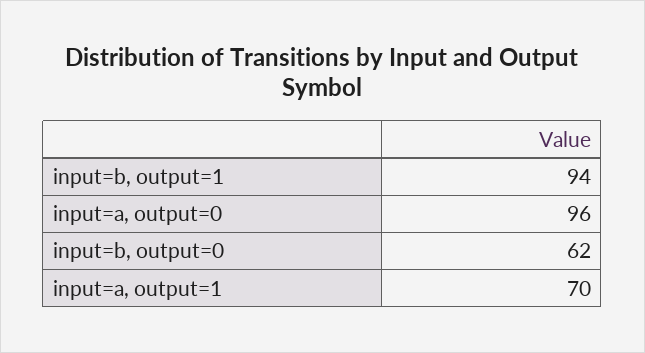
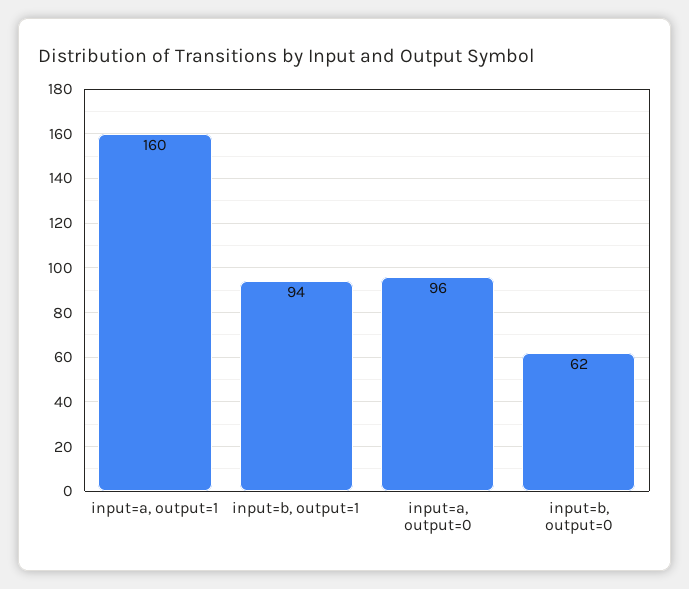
input=a, output=1: 70 -> 160

